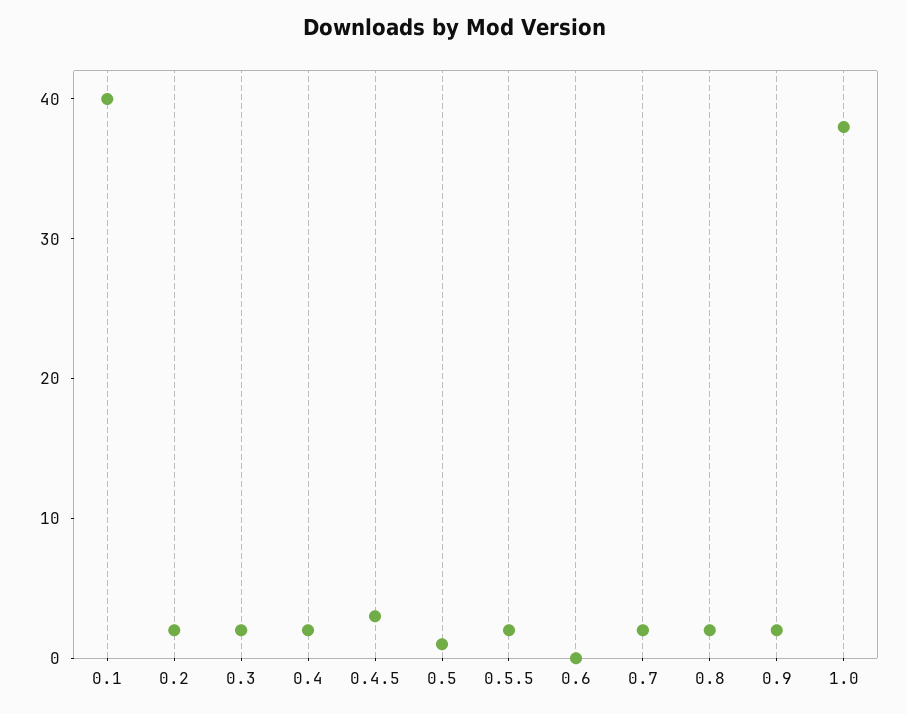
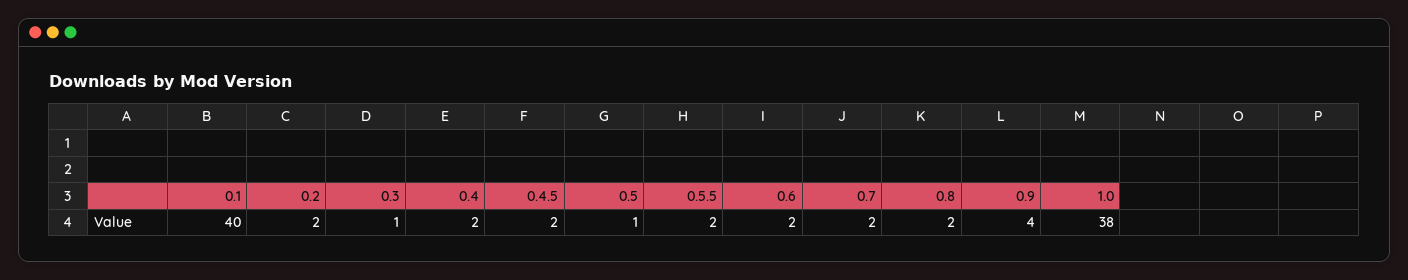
0.3: 2 -> 1
0.4.5: 3 -> 2
0.6: 0 -> 2
0.9: 2 -> 4

